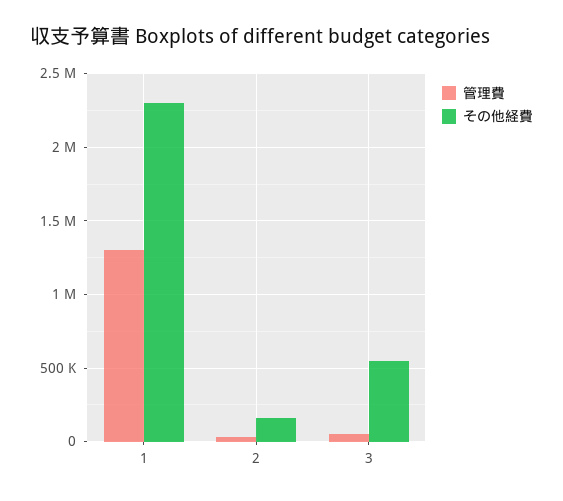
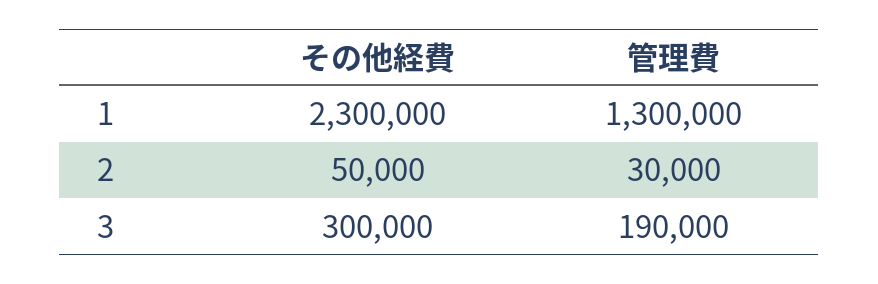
その他経費, 2: 150000 -> 50000
管理費, 3: 50000 -> 190000
その他経費, 3: 550000 -> 300000

